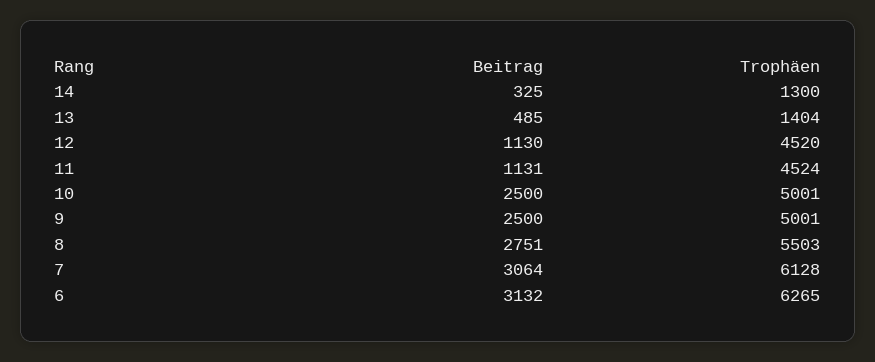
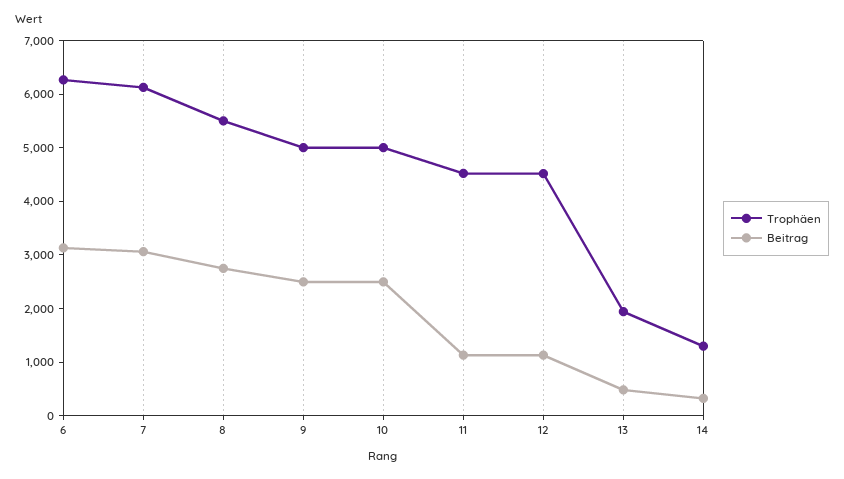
Trophäen, 13: 1404 -> 2000

